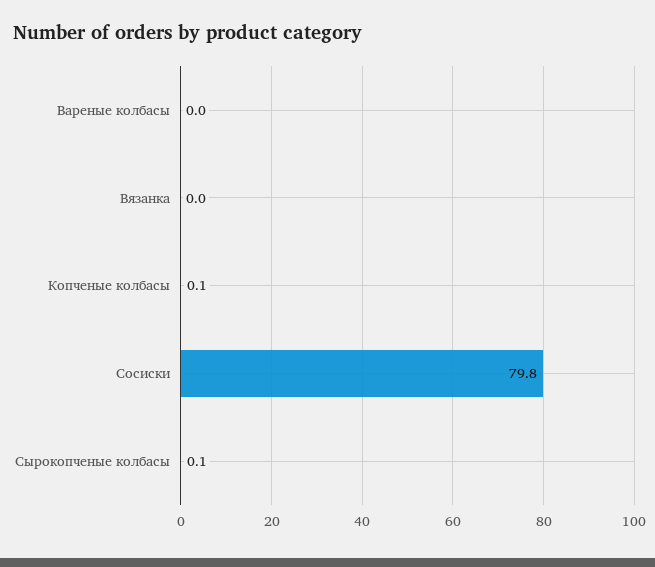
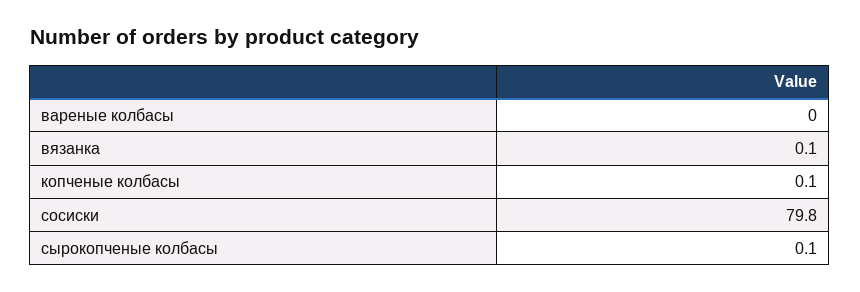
Вязанка: 0 -> 0.1

